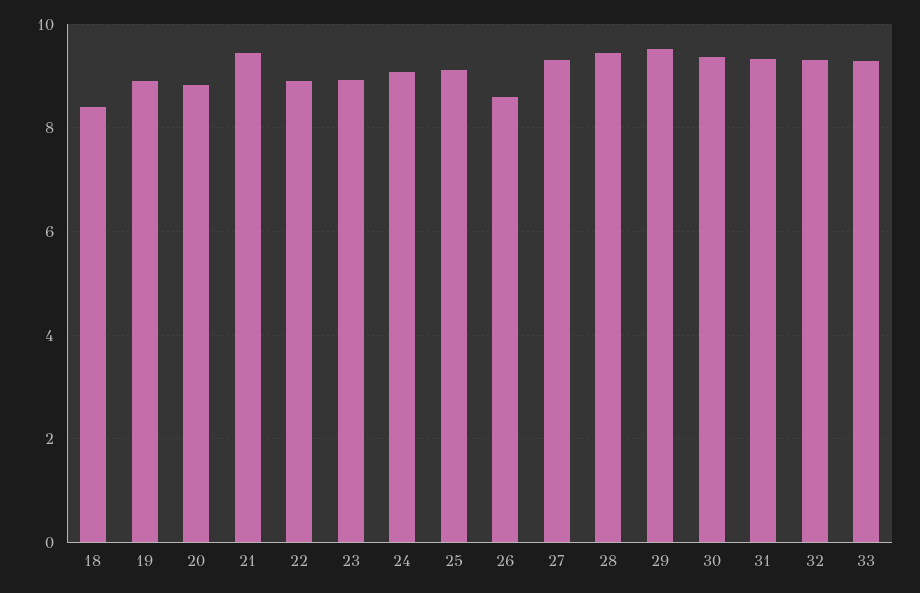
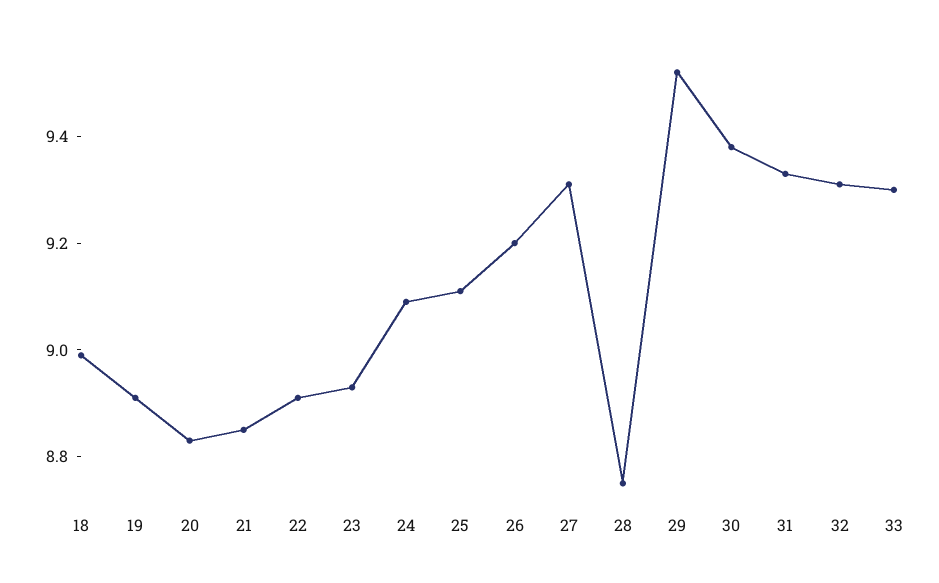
18: 8.4 -> 9
21: 9.4 -> 8.85
26: 8.6 -> 9.2
28: 9.4 -> 8.75

